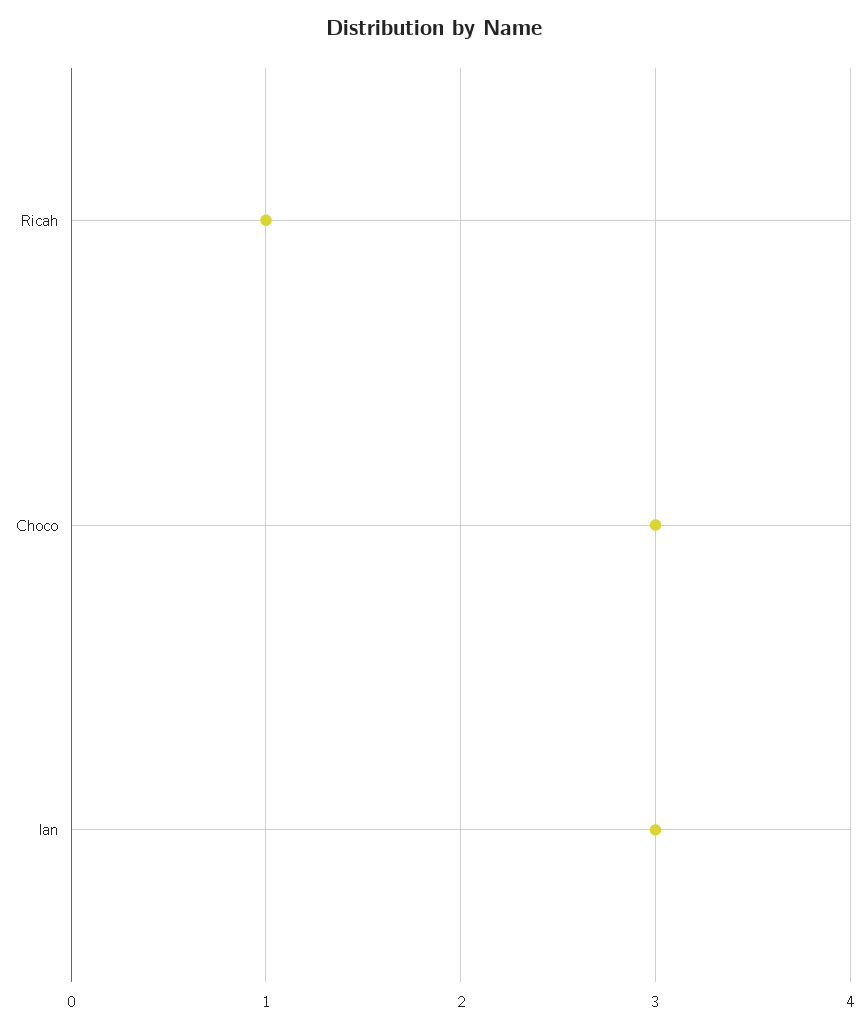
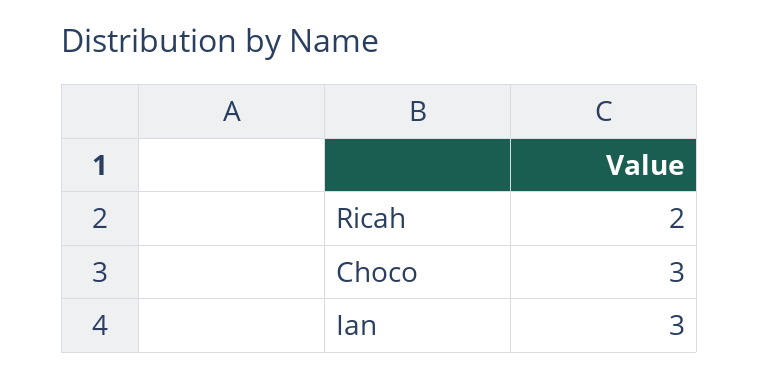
Ricah: 1 -> 2

